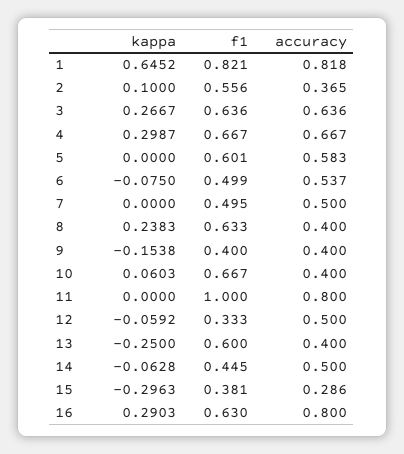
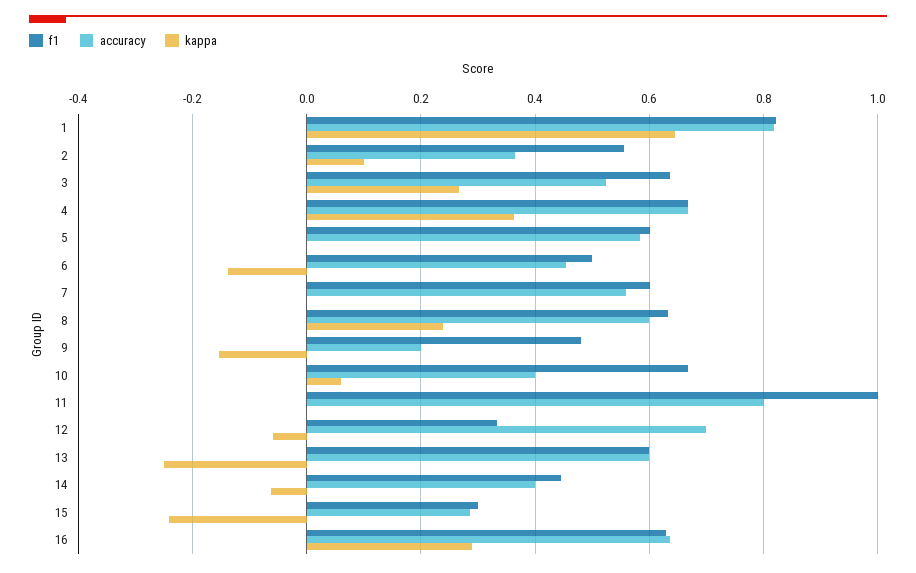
accuracy, 3: 0.636 -> 0.52
kappa, 4: 0.2987 -> 0.36
kappa, 6: -0.075 -> -0.14
accuracy, 6: 0.537 -> 0.46
f1, 7: 0.495 -> 0.6
accuracy, 7: 0.5 -> 0.56
accuracy, 8: 0.4 -> 0.6
f1, 9: 0.4 -> 0.48
accuracy, 9: 0.4 -> 0.2
accuracy, 12: 0.5 -> 0.7
accuracy, 13: 0.4 -> 0.6
accuracy, 14: 0.5 -> 0.4
kappa, 15: -0.2963 -> -0.24
f1, 15: 0.381 -> 0.3
accuracy, 16: 0.8 -> 0.64

